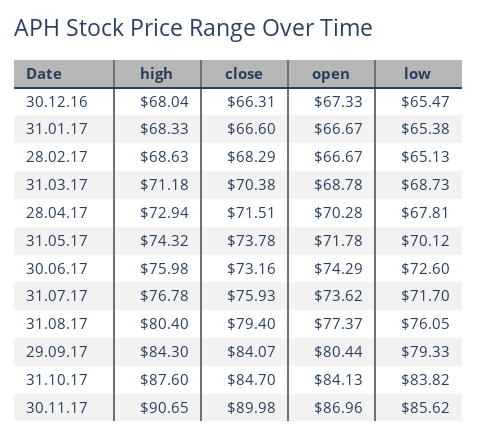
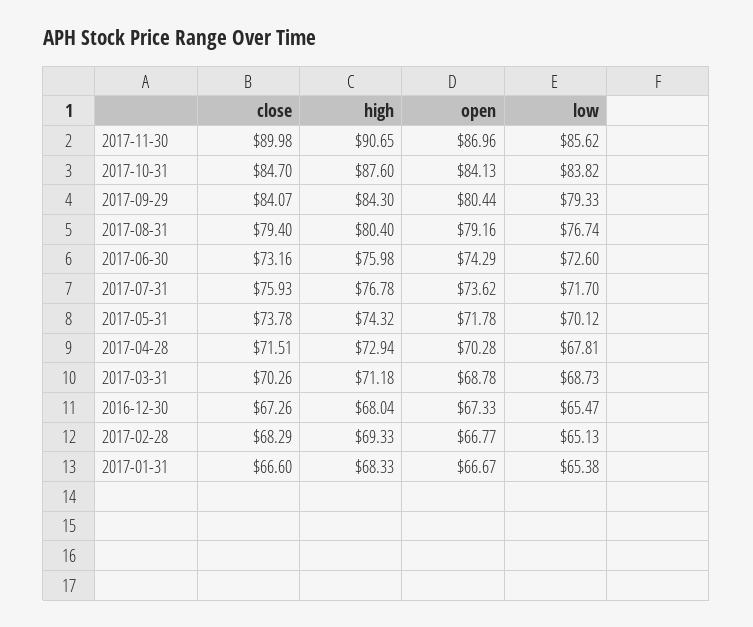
close, 30.12.16: 66.31 -> 67.26
high, 28.02.17: 68.63 -> 69.33
open, 28.02.17: 66.67 -> 66.77
close, 31.03.17: 70.38 -> 70.26
open, 31.08.17: 77.37 -> 79.16
low, 31.08.17: 76.05 -> 76.74

